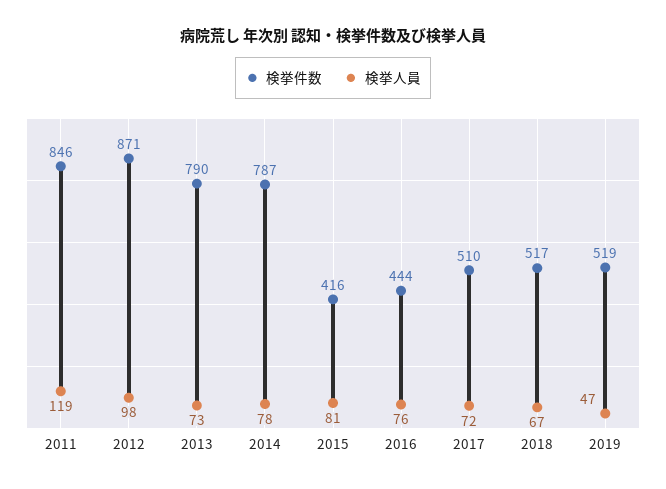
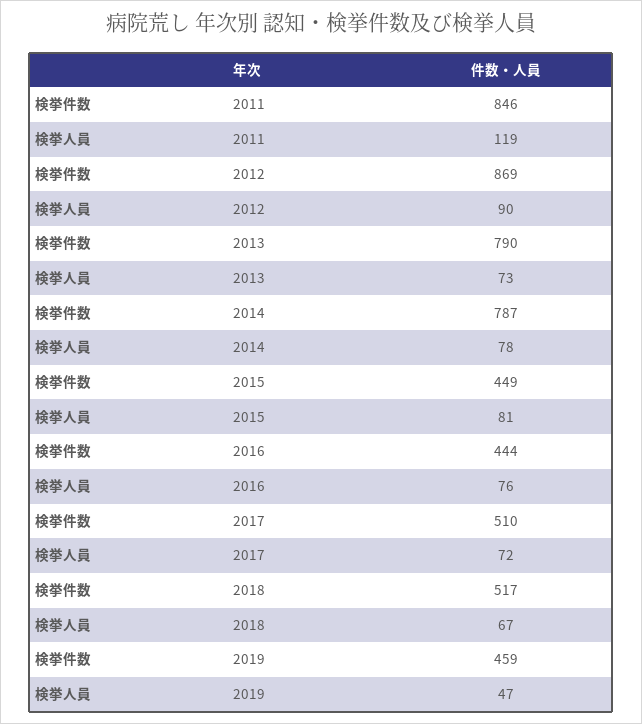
検挙件数, 2012: 871 -> 869
検挙人員, 2012: 98 -> 90
検挙件数, 2015: 416 -> 449
検挙件数, 2019: 519 -> 459

